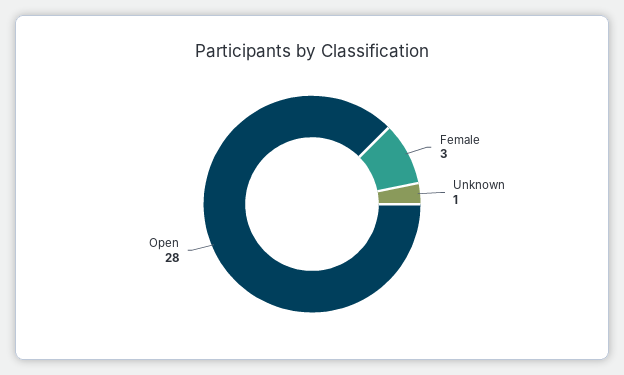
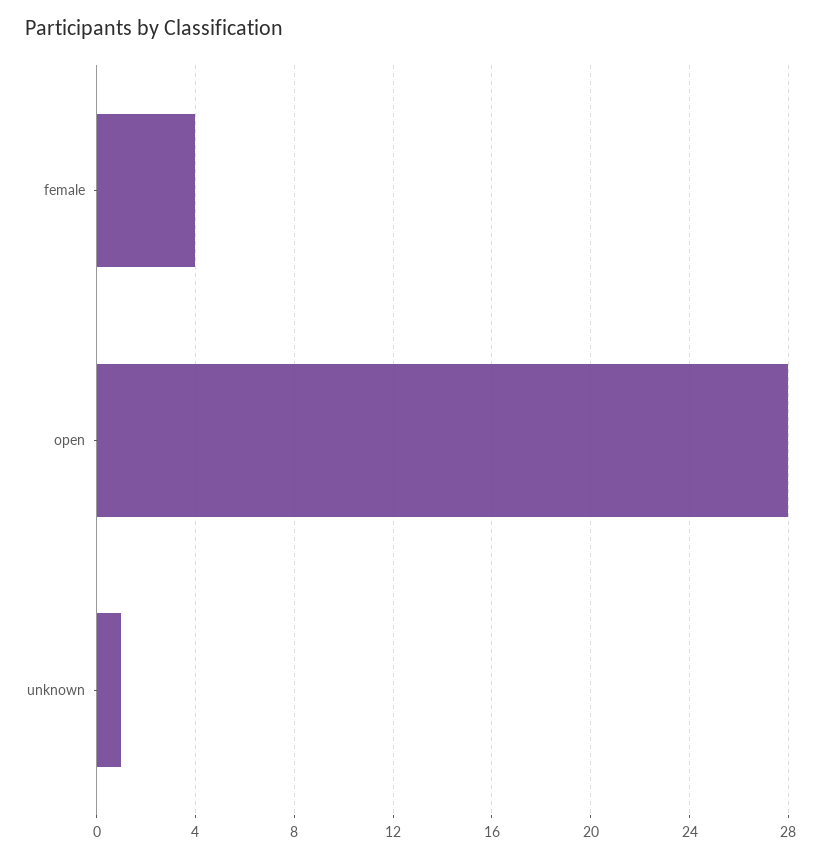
Female: 3 -> 4

